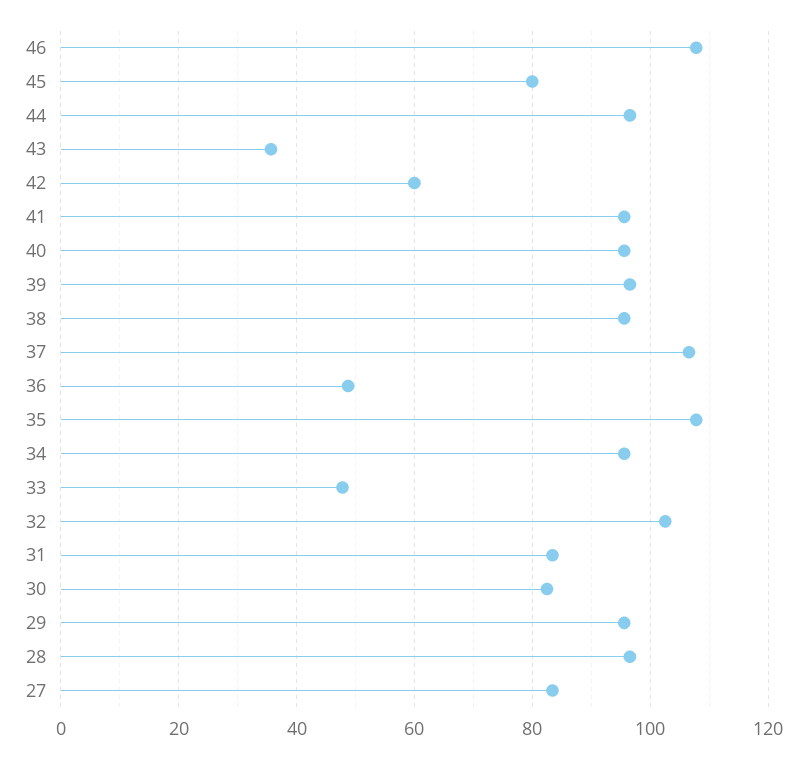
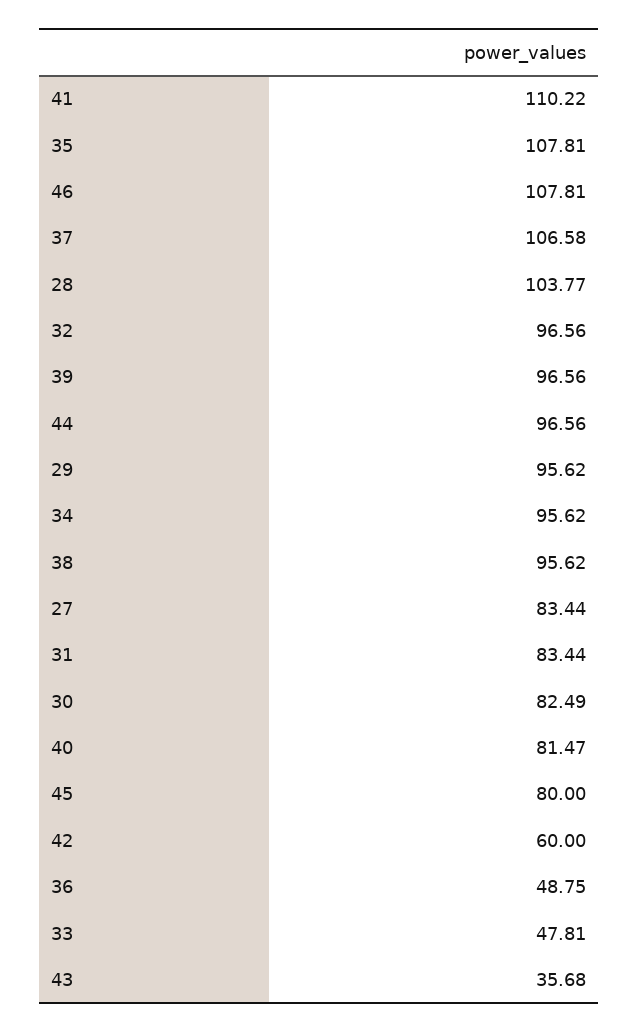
41: 96 -> 110.22
40: 96 -> 81.47
32: 102 -> 96.56
28: 96 -> 103.77

